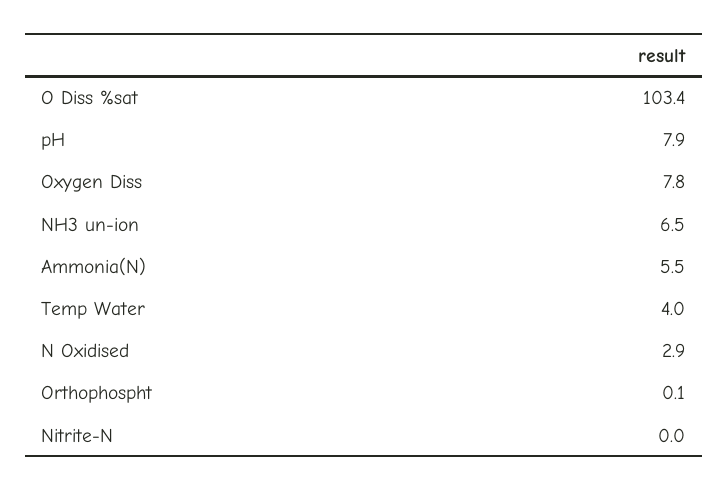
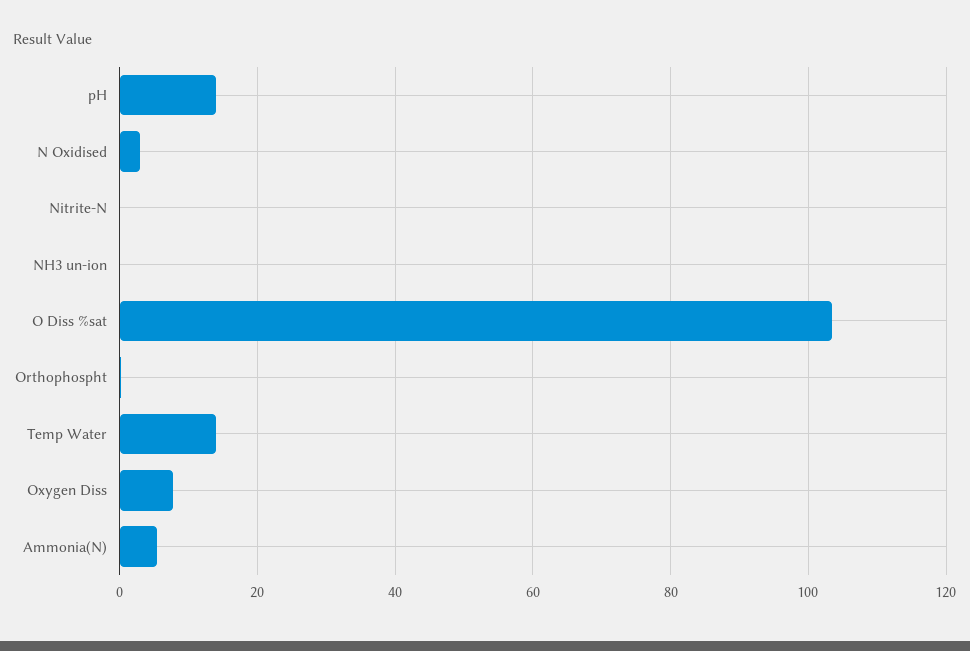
pH: 7.9 -> 14
NH3 un-ion: 6.5 -> 0
Temp Water: 4 -> 14

